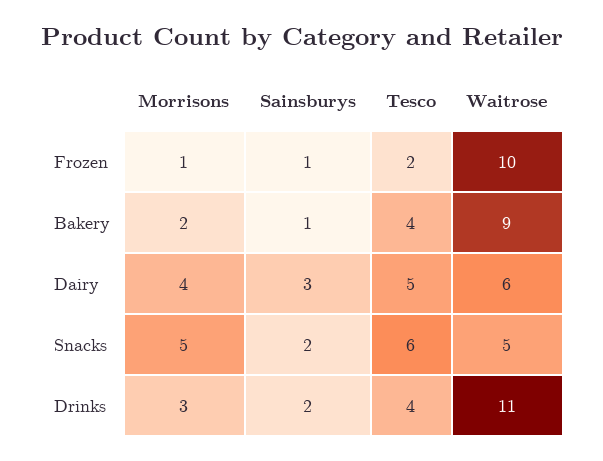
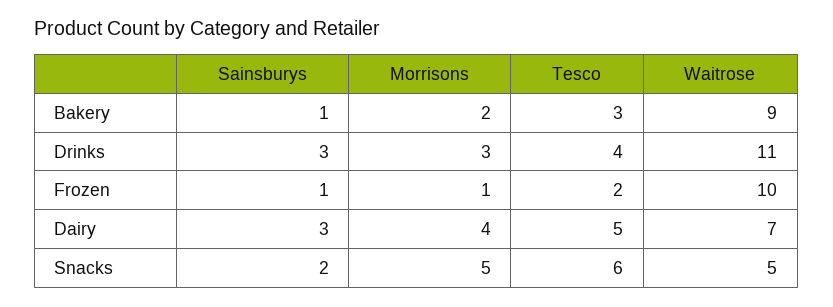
Tesco, Bakery: 4 -> 3
Waitrose, Dairy: 6 -> 7
Sainsburys, Drinks: 2 -> 3

